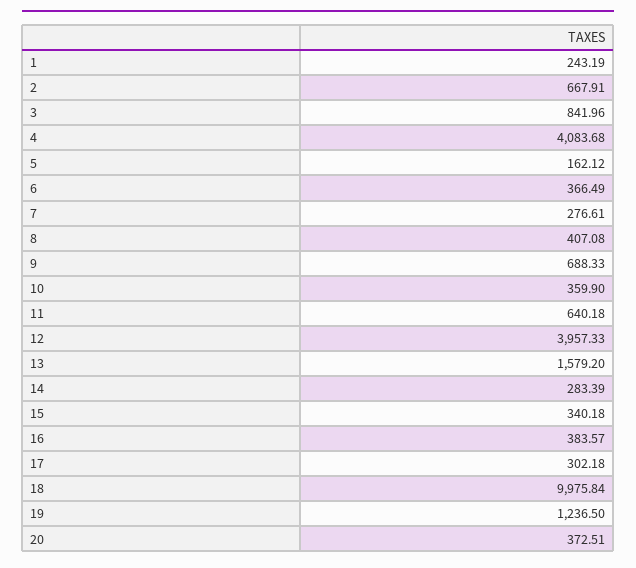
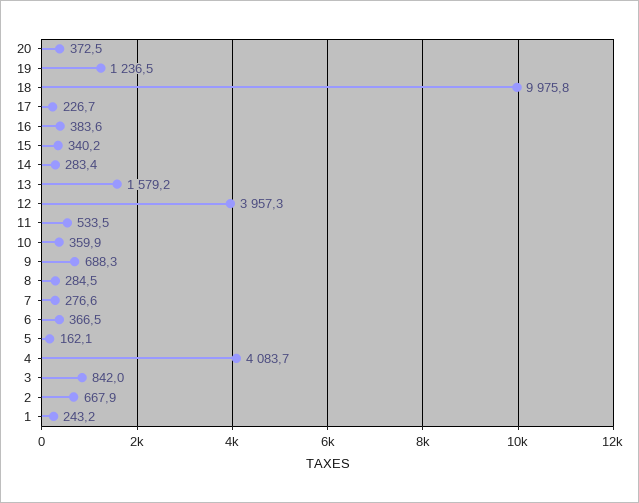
8: 407.08 -> 284.5
11: 640.18 -> 533.5
17: 302.18 -> 226.7

